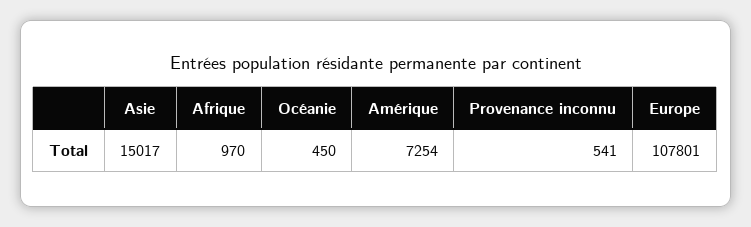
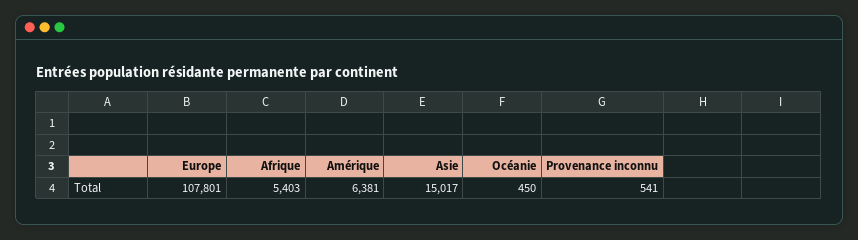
Afrique: 970 -> 5403
Amérique: 7254 -> 6381

